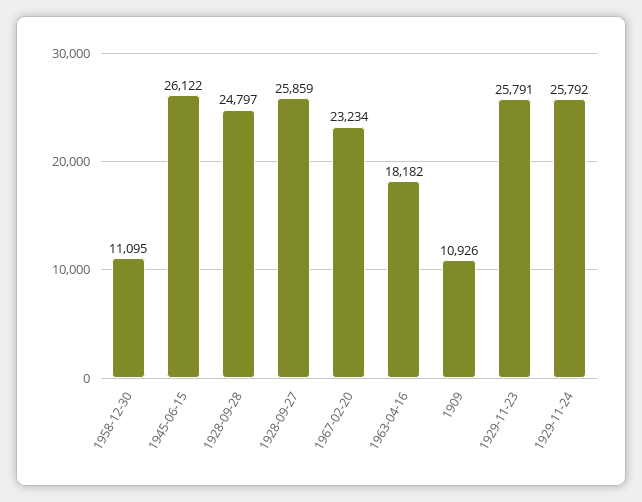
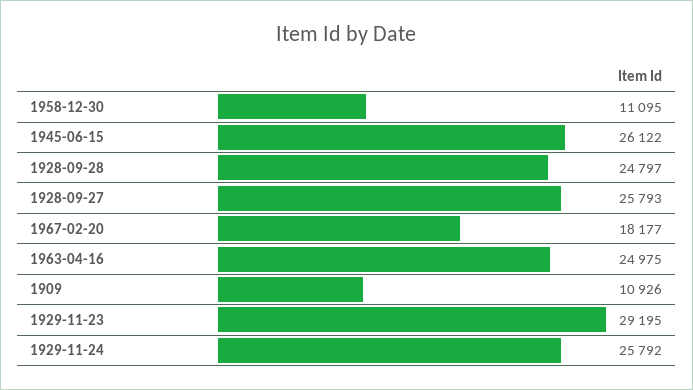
1928-09-27: 25859 -> 25793
1967-02-20: 23234 -> 18177
1963-04-16: 18182 -> 24975
1929-11-23: 25791 -> 29195

